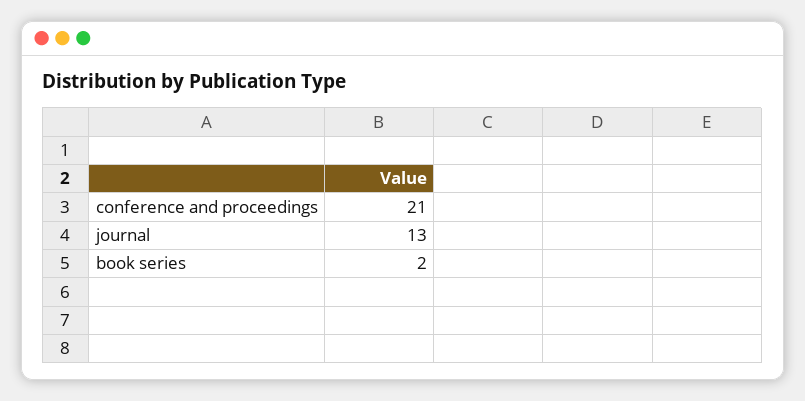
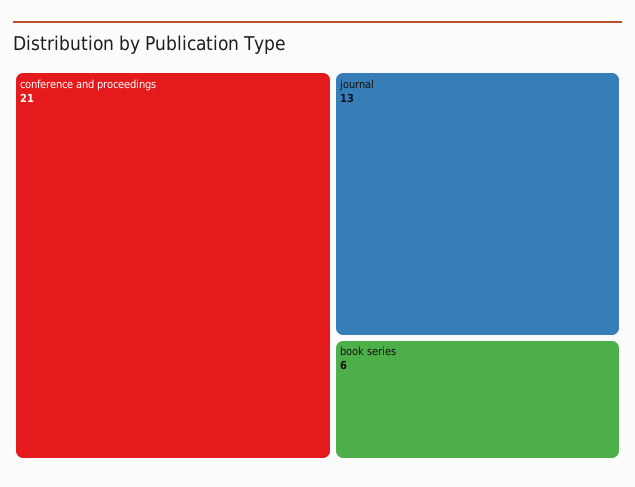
book series: 2 -> 6

